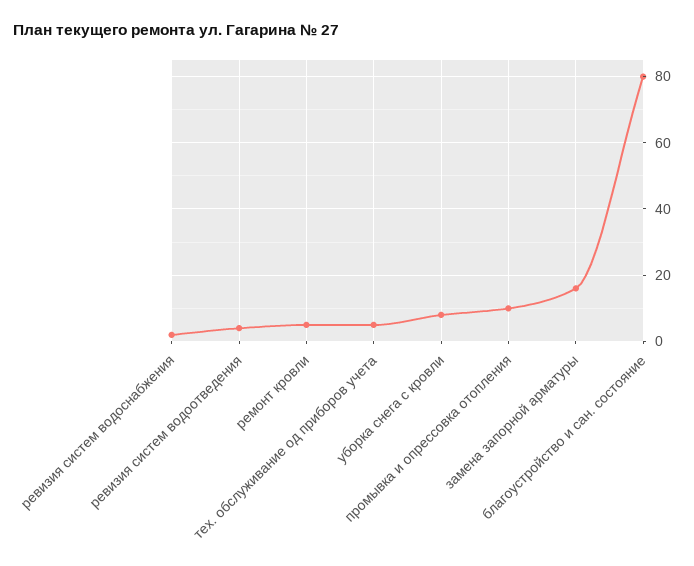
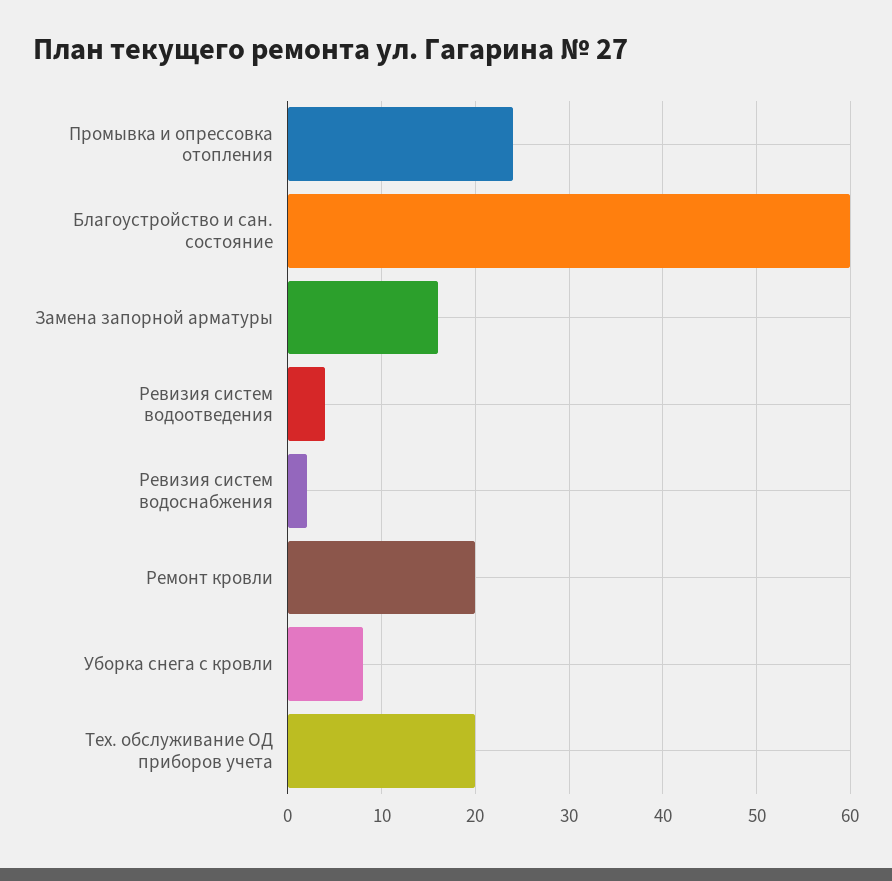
ремонт кровли: 5 -> 20
тех. обслуживание од приборов учета: 5 -> 20
промывка и опрессовка отопления: 10 -> 24
благоустройство и сан. состояние: 80 -> 60

